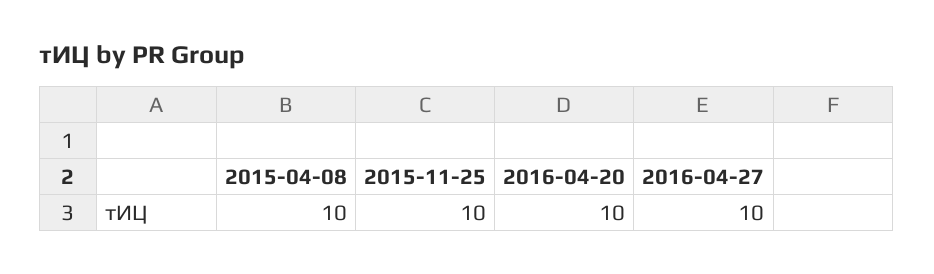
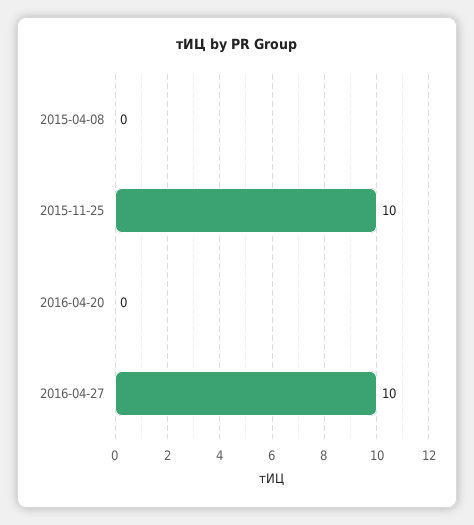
2015-04-08: 10 -> 0
2016-04-20: 10 -> 0

